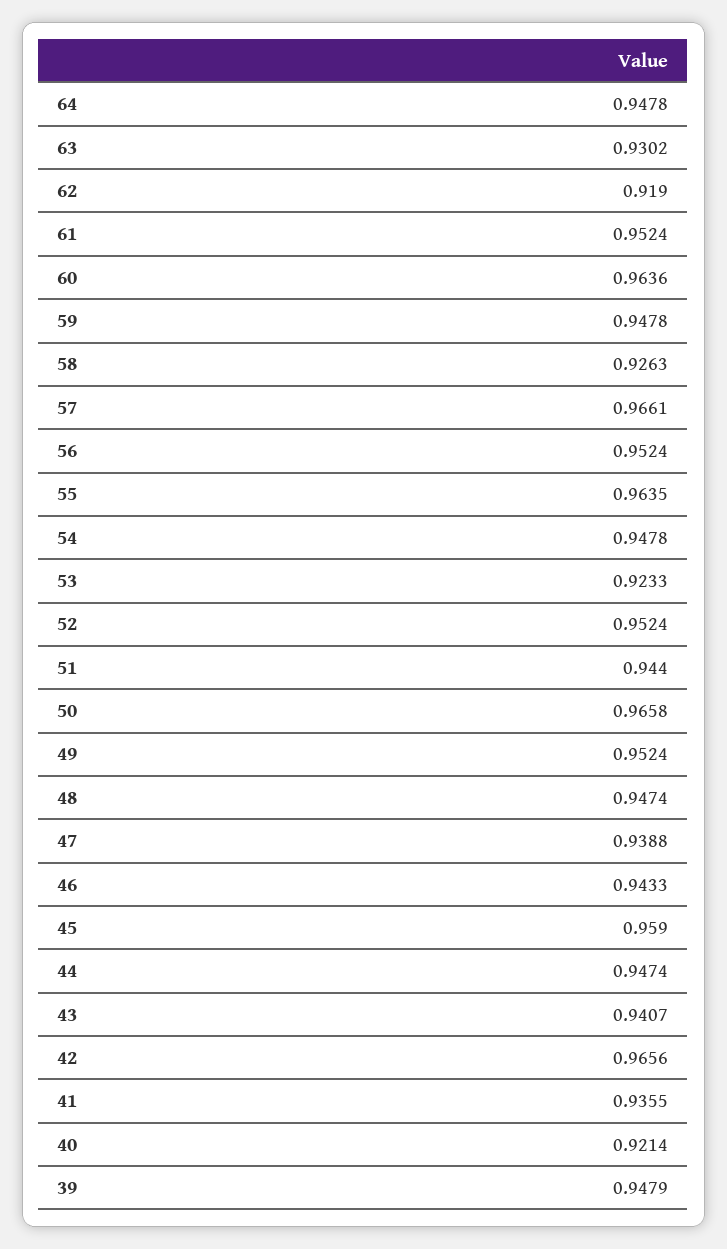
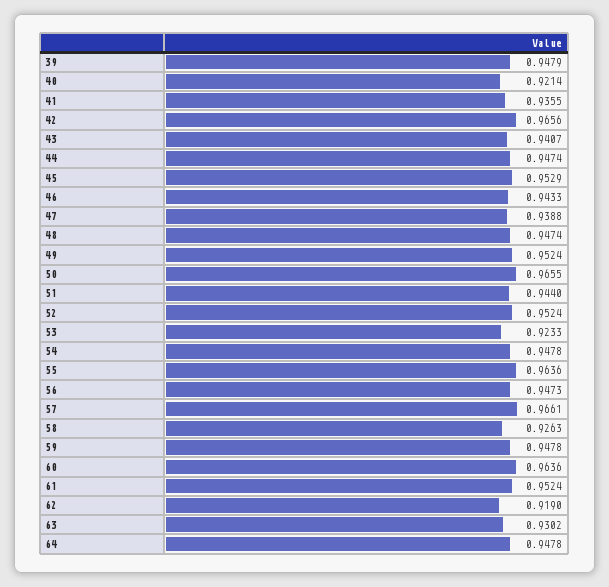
56: 0.9524 -> 0.9473
55: 0.9635 -> 0.9636
50: 0.9658 -> 0.9655
45: 0.959 -> 0.9529

